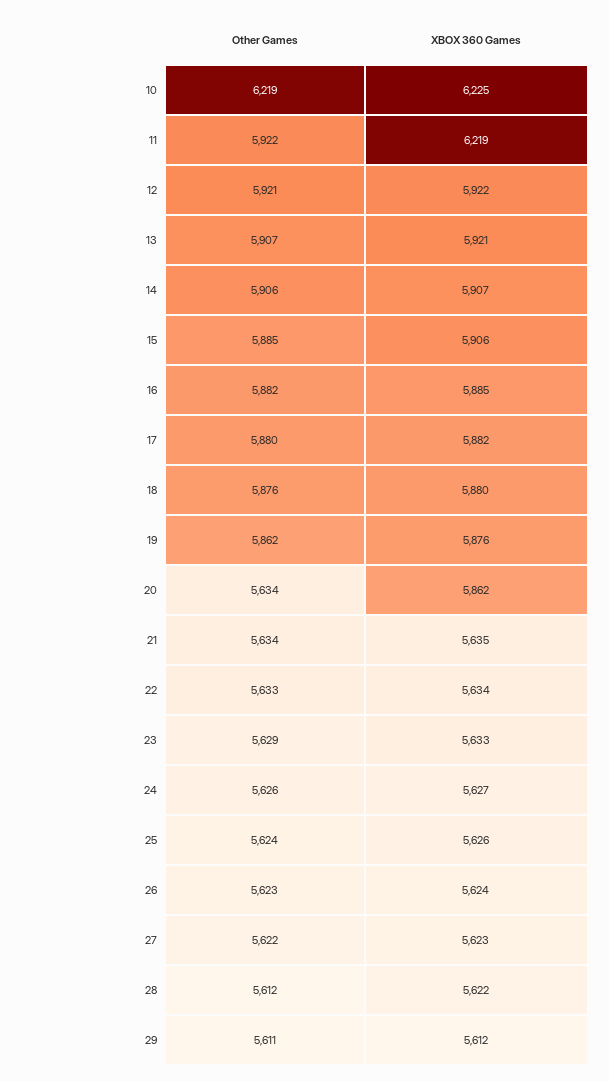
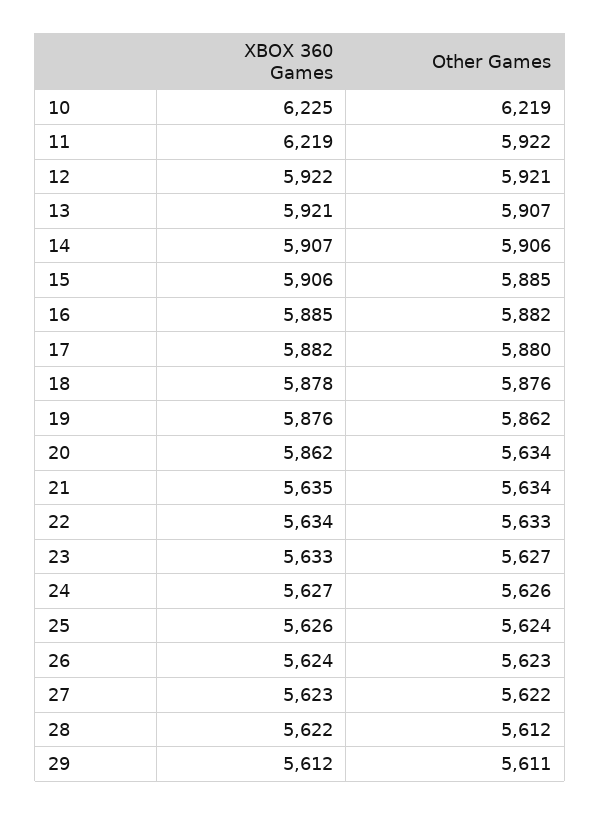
XBOX 360 Games, 18: 5880 -> 5878
Other Games, 23: 5629 -> 5627

